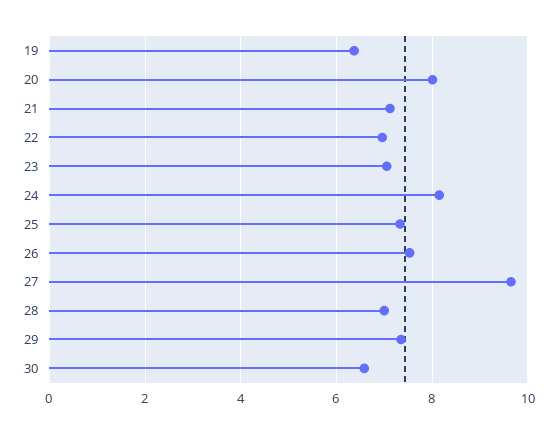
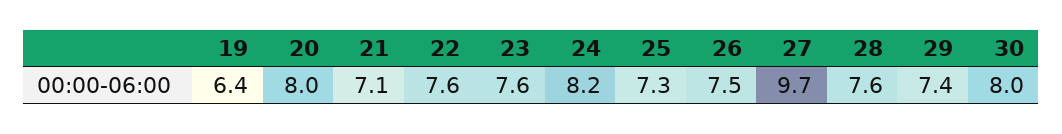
22: 7 -> 7.6
23: 7 -> 7.6
28: 7 -> 7.6
30: 6.6 -> 8

